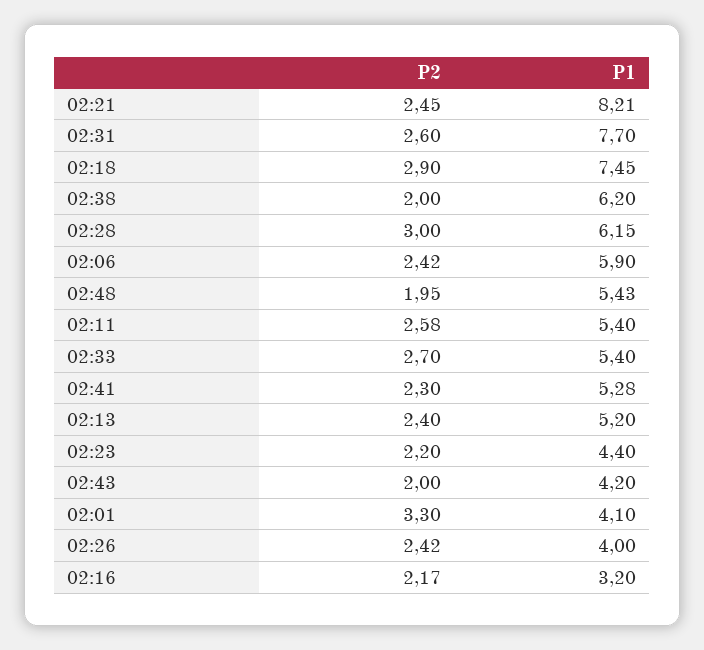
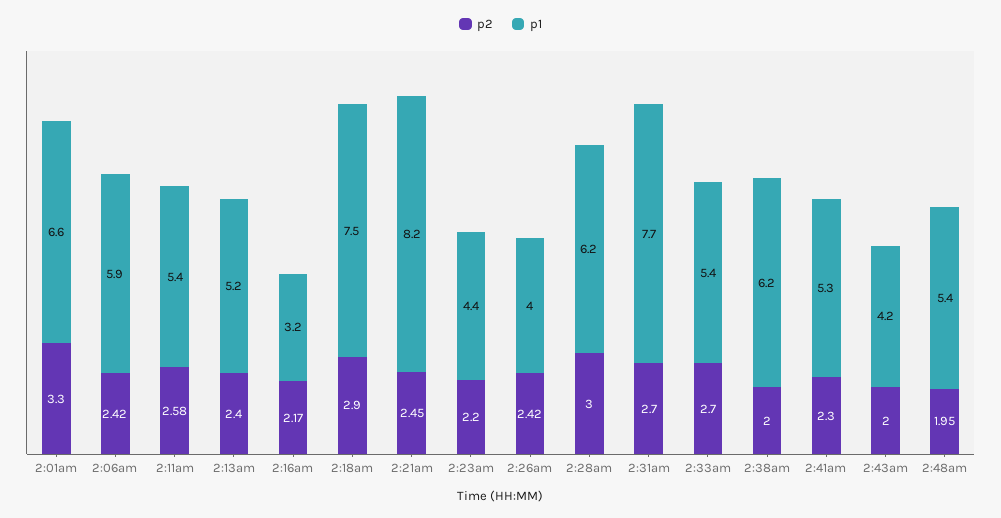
P2, 02:31: 2.6 -> 2.7
P1, 02:01: 4.1 -> 6.6

